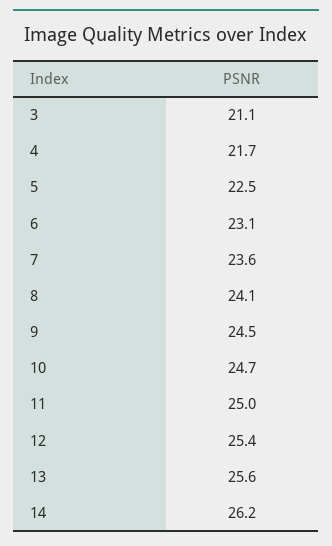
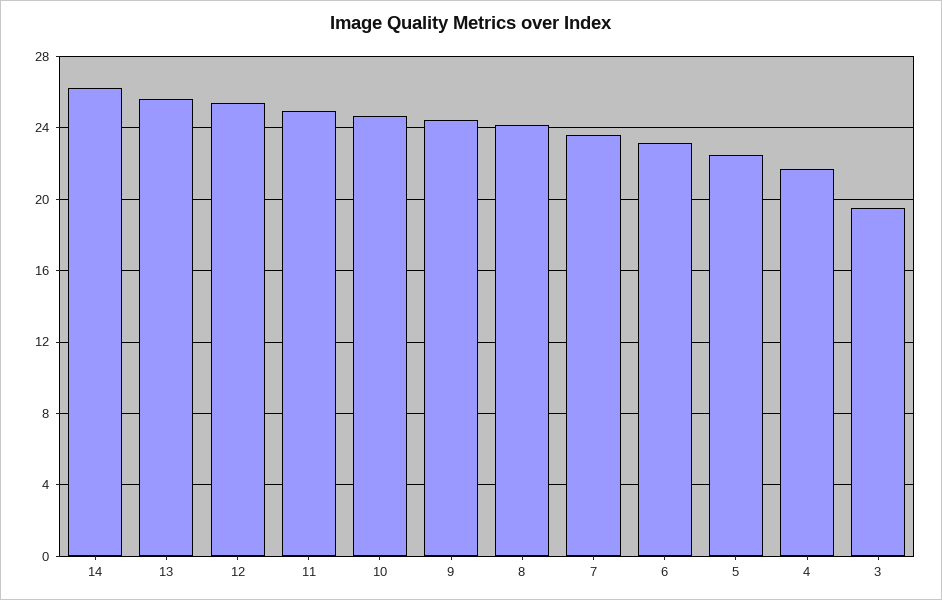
3: 21.1 -> 19.5

